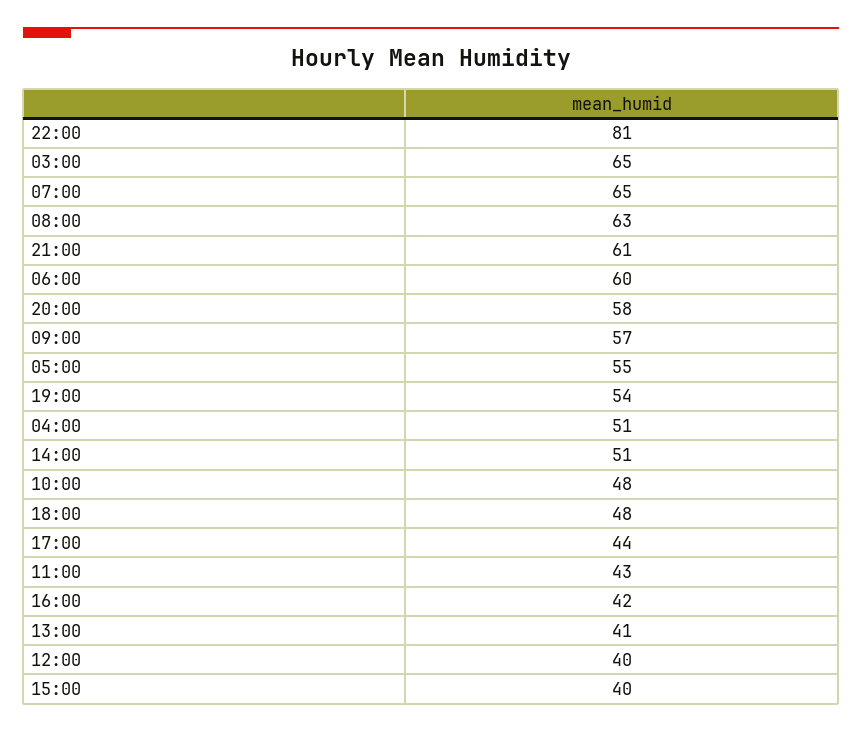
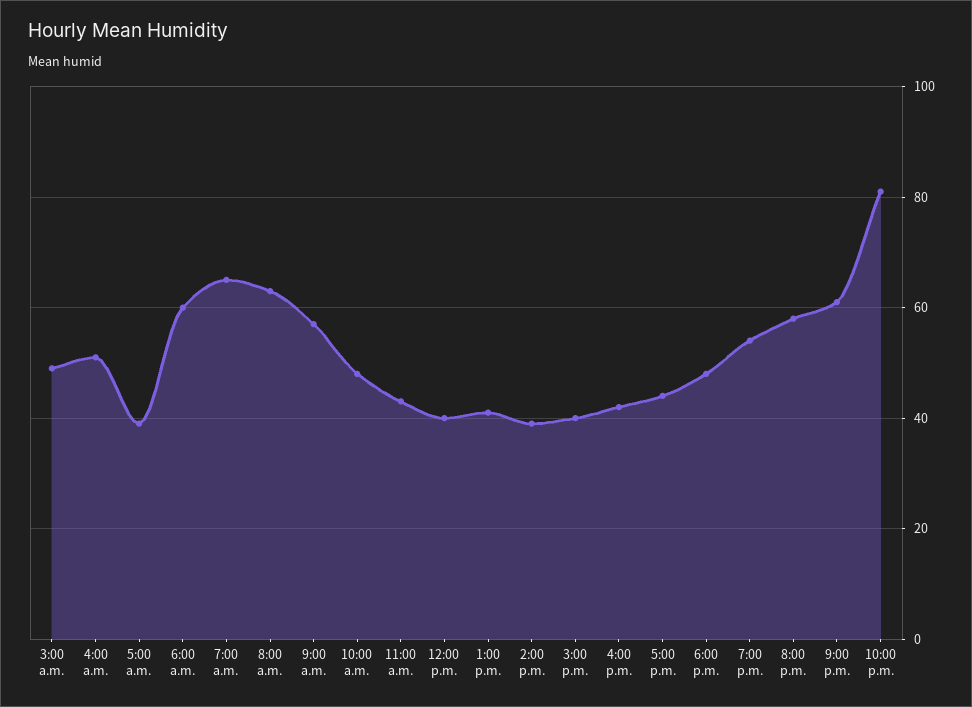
03:00: 65 -> 50
05:00: 55 -> 40
14:00: 51 -> 40

